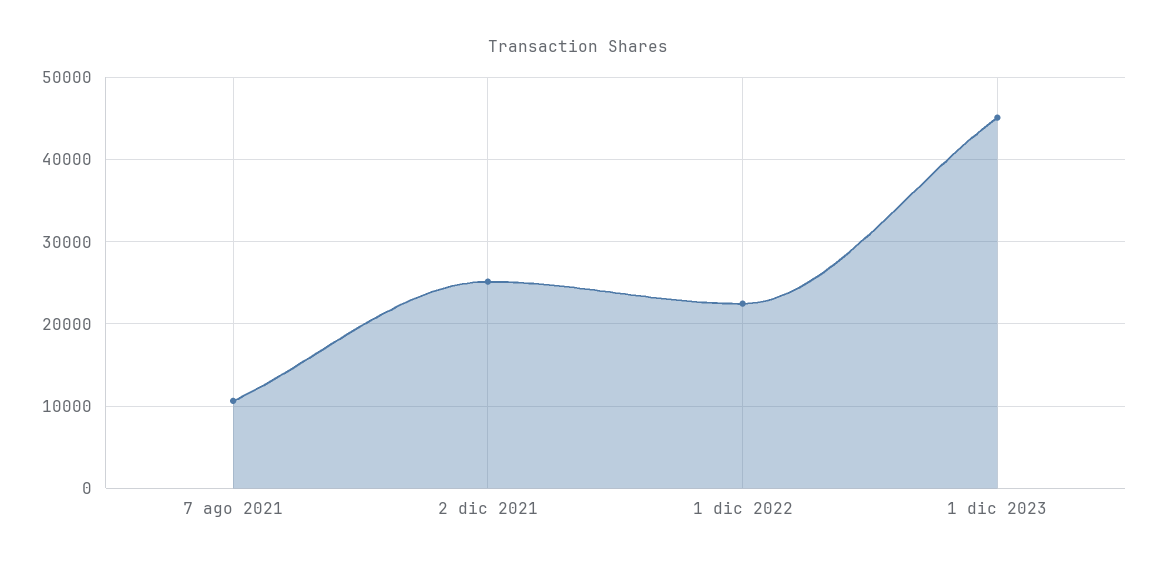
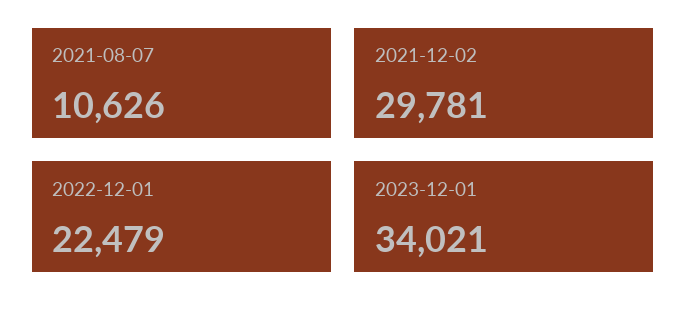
2 dic 2021: 25000 -> 29781
1 dic 2023: 45000 -> 34021

